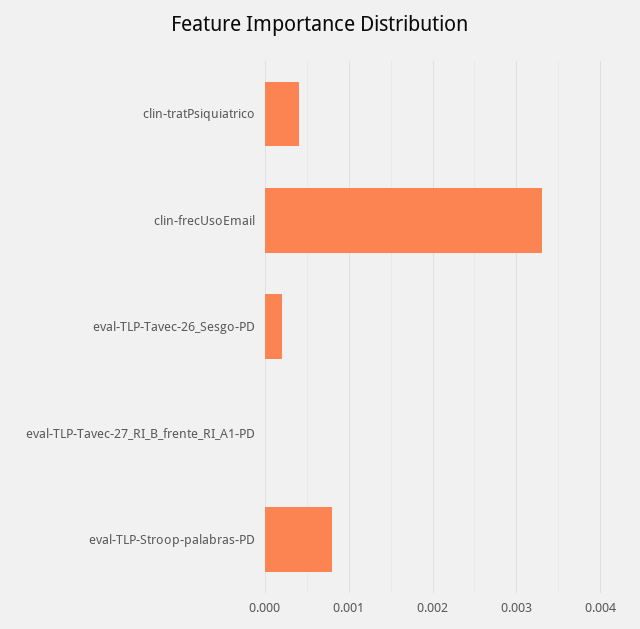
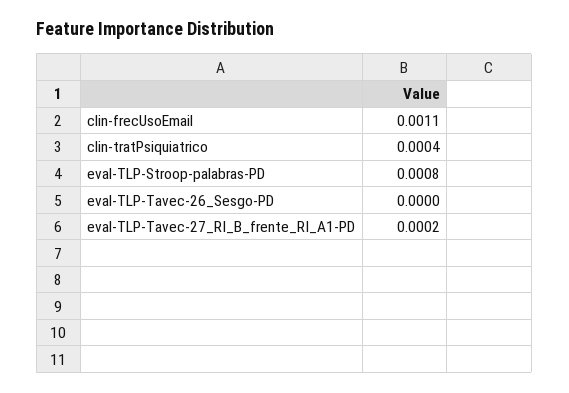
clin-frecUsoEmail: 0.0033 -> 0.0011
eval-TLP-Tavec-26_Sesgo-PD: 0.0002 -> 0
eval-TLP-Tavec-27_RI_B_frente_RI_A1-PD: 0 -> 0.0002

